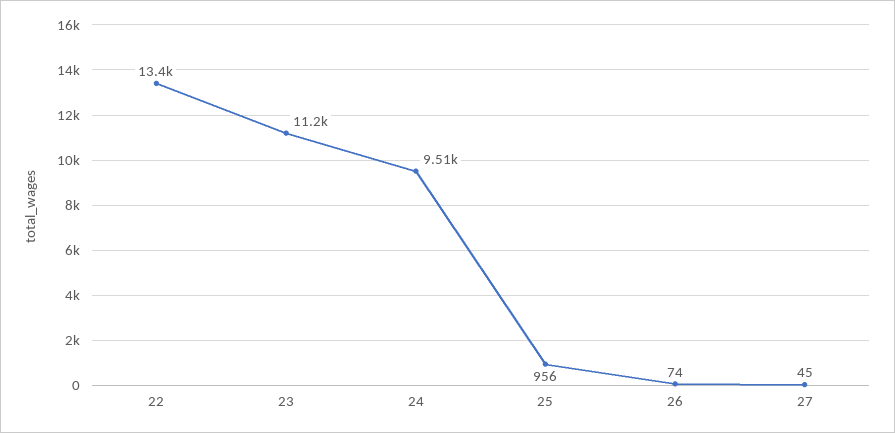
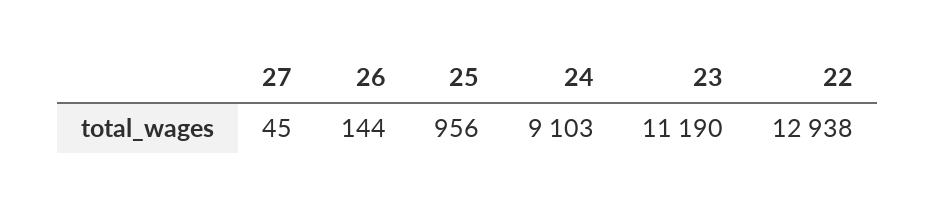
22: 13400 -> 12938
24: 9510 -> 9103
26: 74 -> 144

